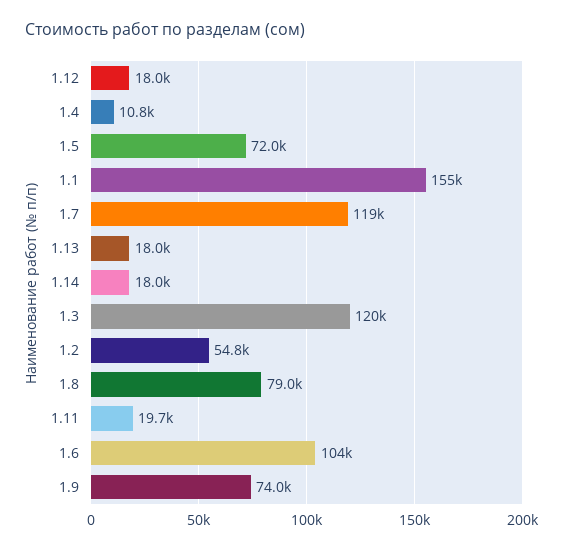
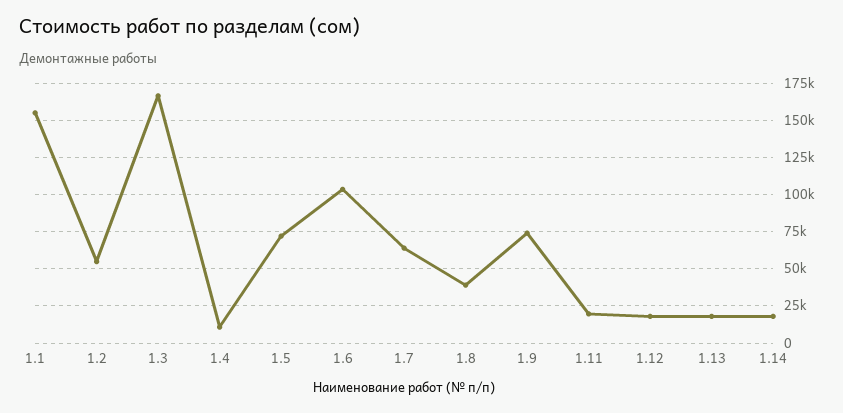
1.7: 119000 -> 65000
1.3: 120000 -> 165000
1.8: 79000 -> 40000

